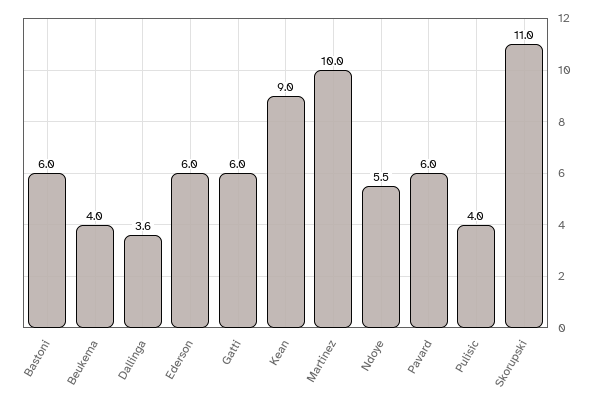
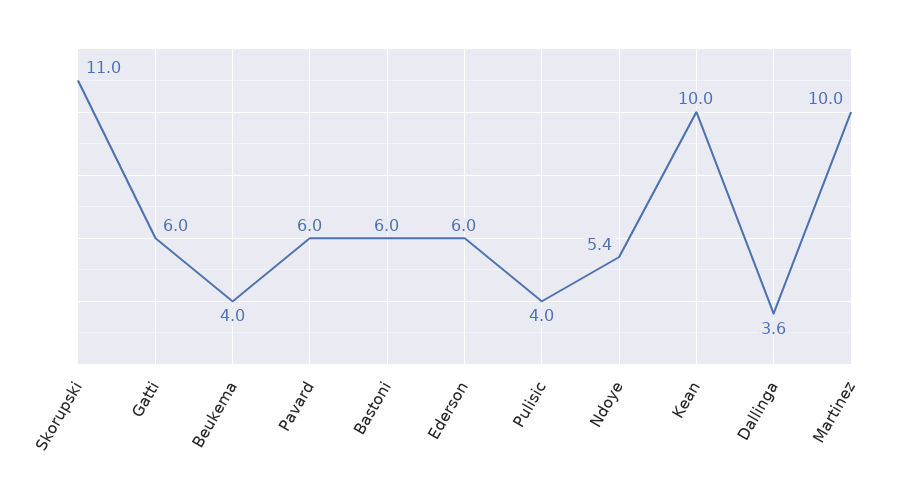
Kean: 9 -> 10
Ndoye: 5.5 -> 5.4

